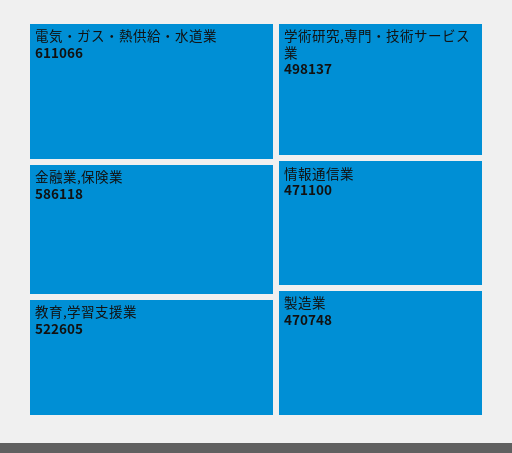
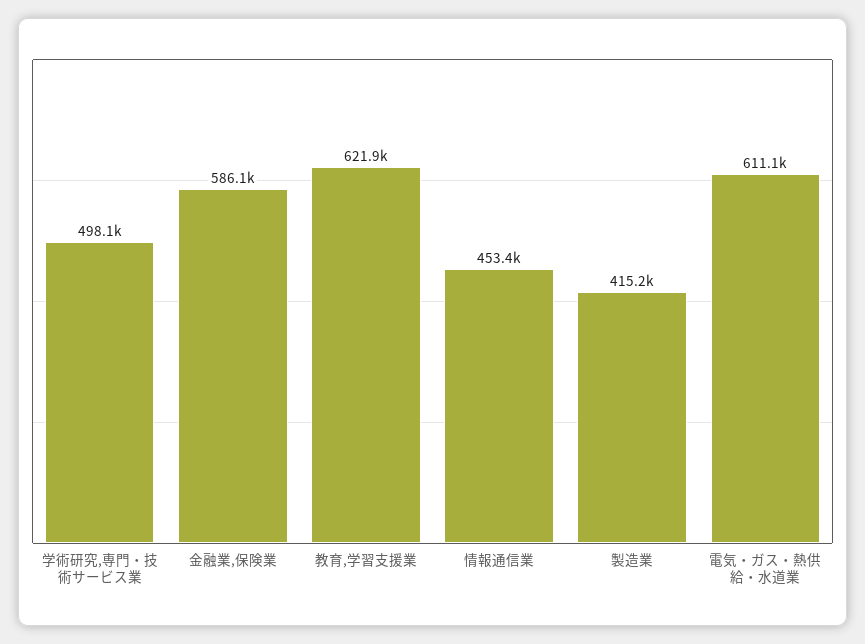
教育,学習支援業: 522605 -> 621900
情報通信業: 471100 -> 453400
製造業: 470748 -> 415200

